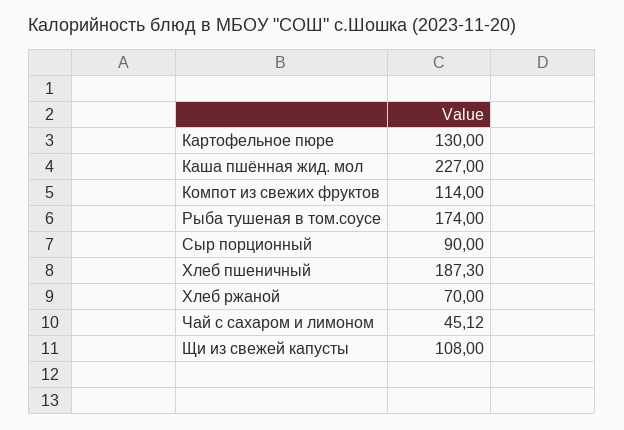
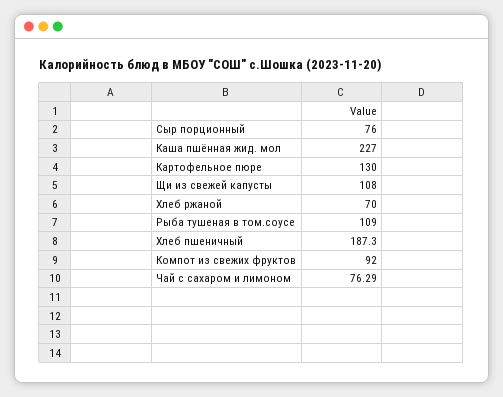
Компот из свежих фруктов: 114 -> 92
Рыба тушеная в том.соусе: 174 -> 109
Сыр порционный: 90 -> 76
Чай с сахаром и лимоном: 45.12 -> 76.29

